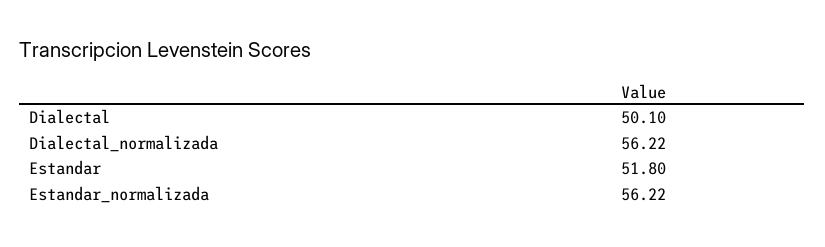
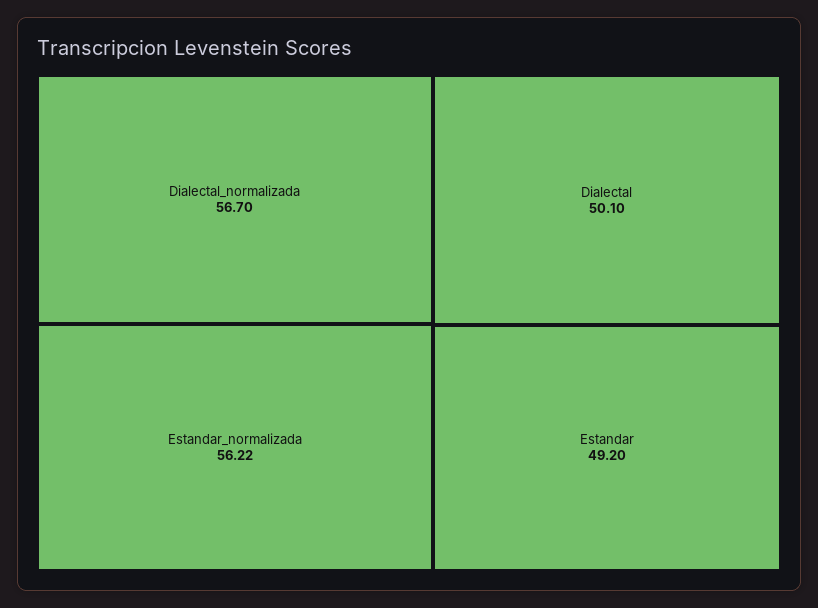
Dialectal_normalizada: 56.22 -> 56.7
Estandar: 51.8 -> 49.2

